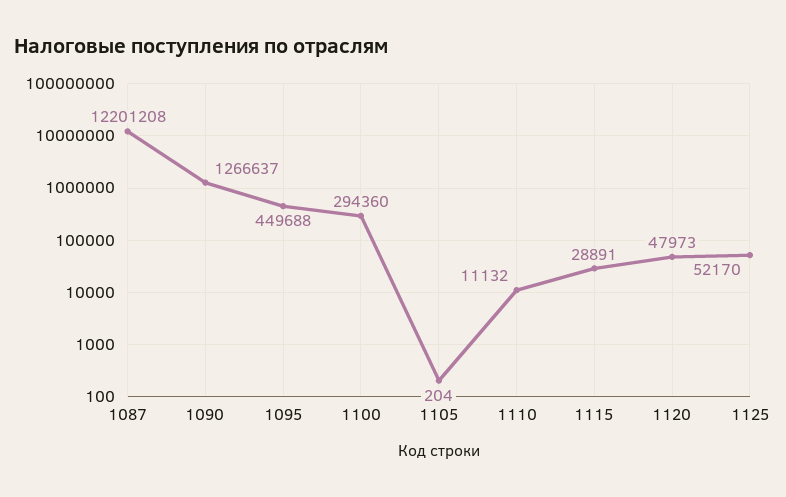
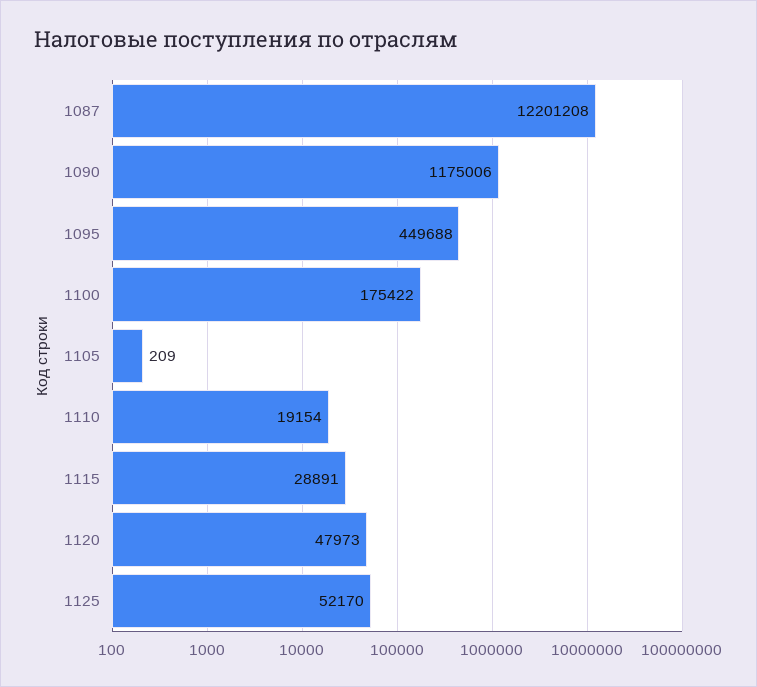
1090: 1266637 -> 1175006
1100: 294360 -> 175422
1105: 204 -> 209
1110: 11132 -> 19154

